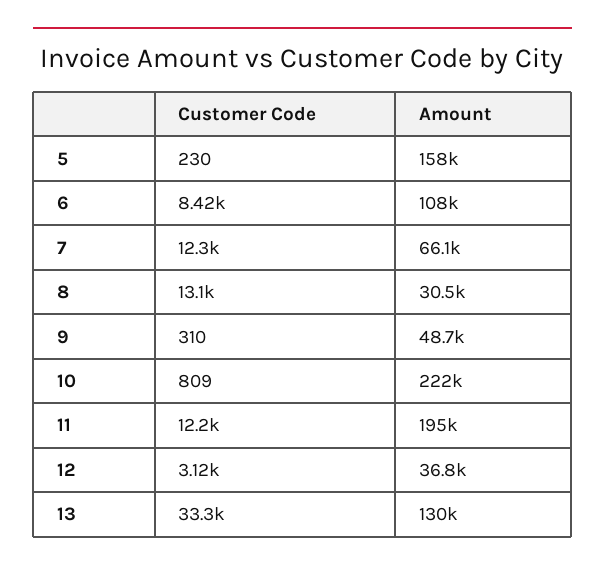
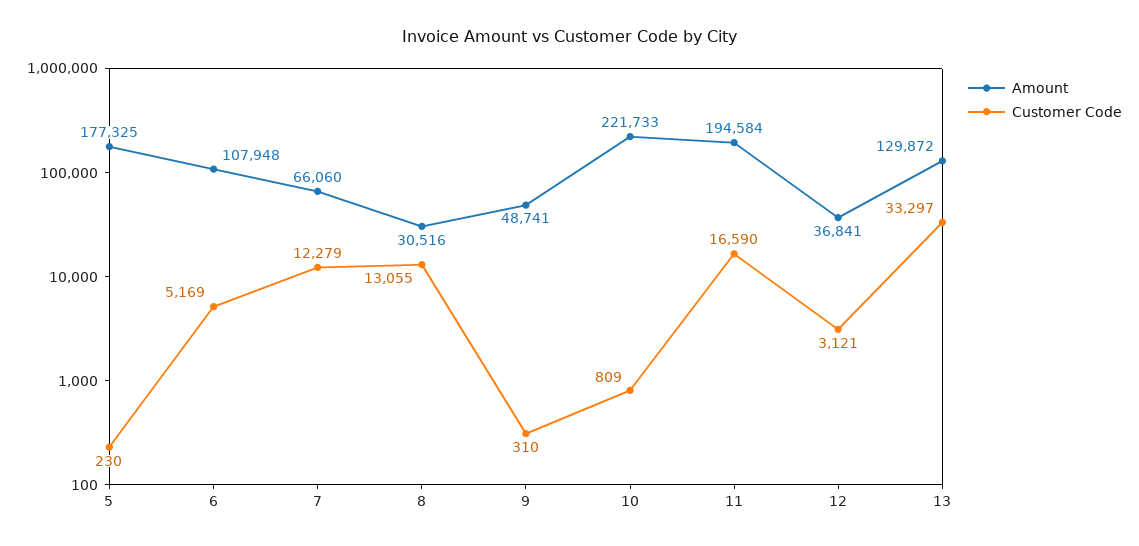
Amount, 5: 158000 -> 177325
Customer Code, 6: 8420 -> 5169
Customer Code, 11: 12200 -> 16590

